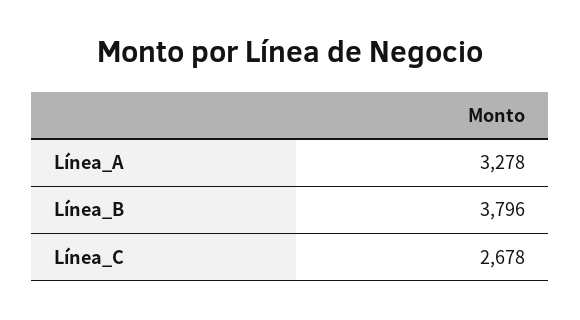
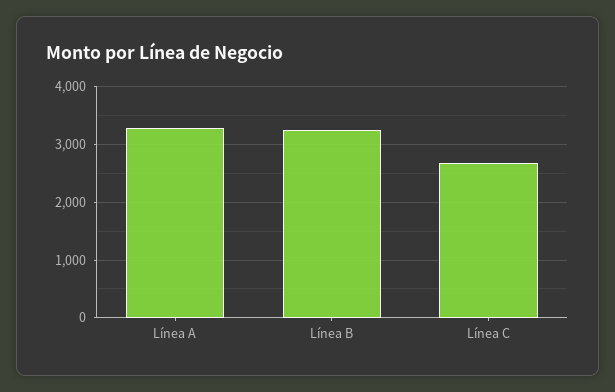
Línea_B: 3796 -> 3200

